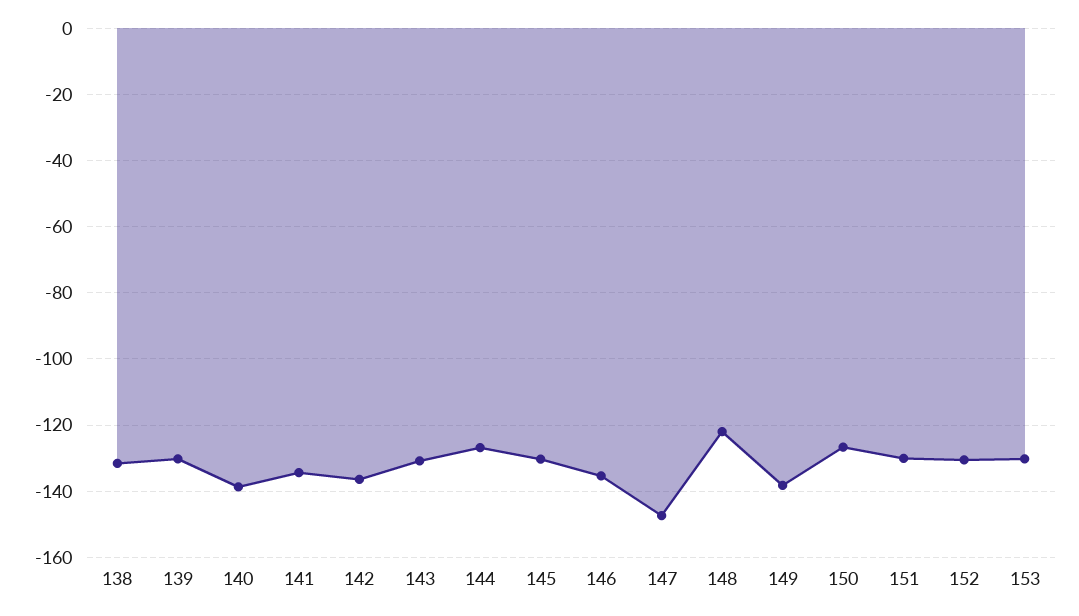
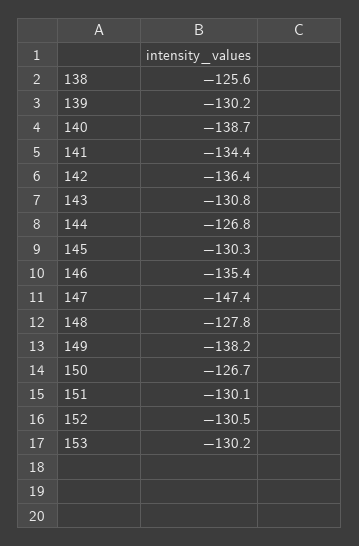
138: -132 -> -125.6
148: -122 -> -127.8

